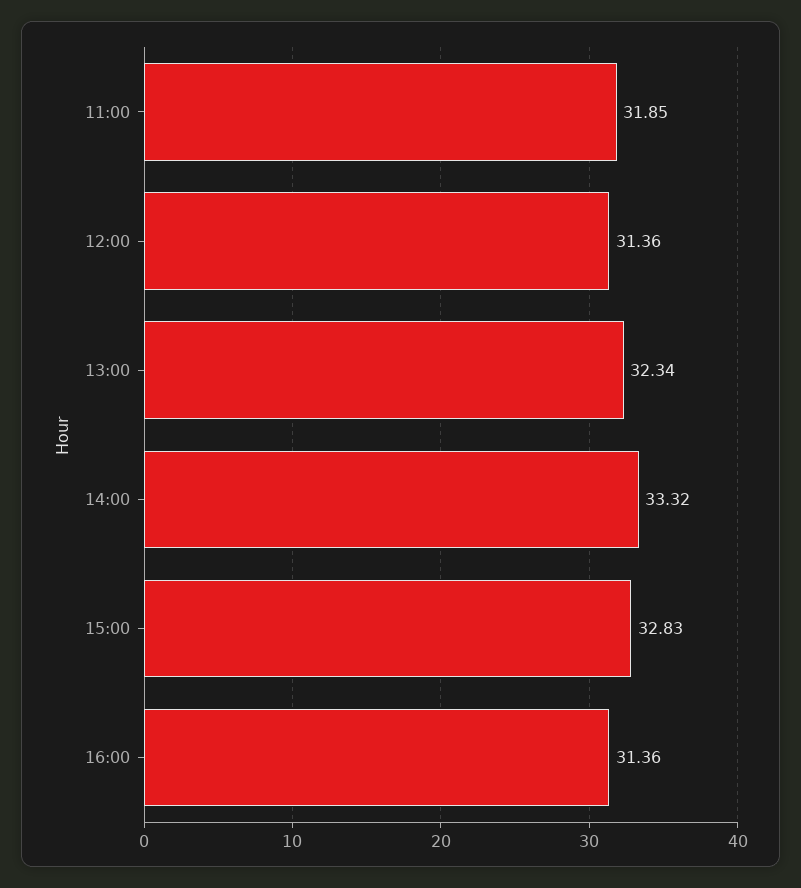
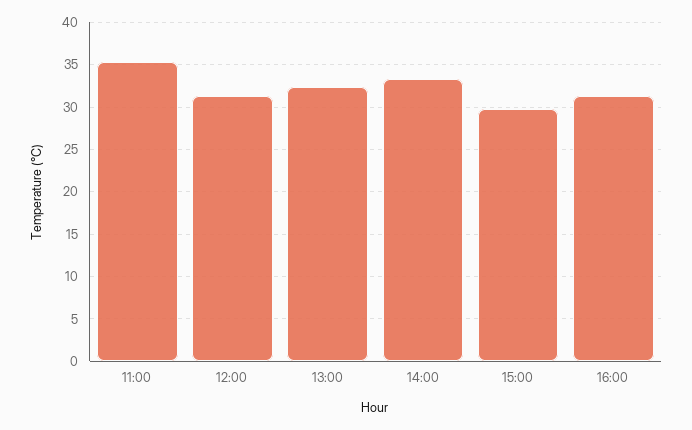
11:00: 31.85 -> 35
15:00: 32.83 -> 30

